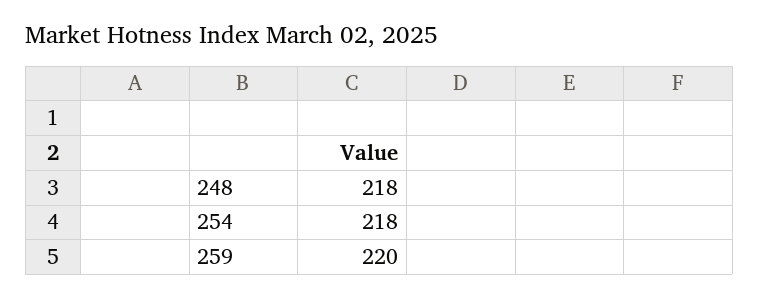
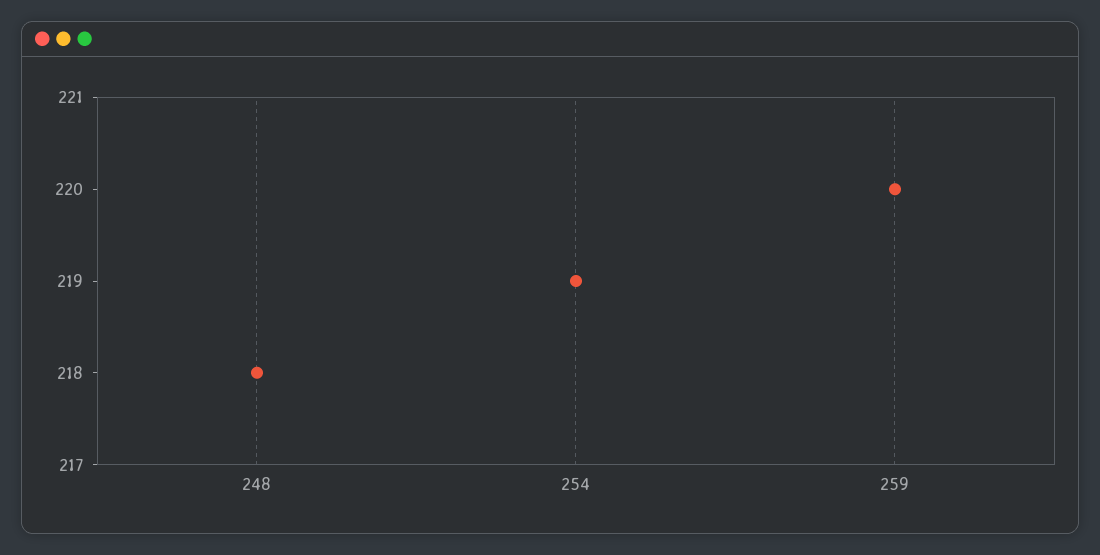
254: 218 -> 219

